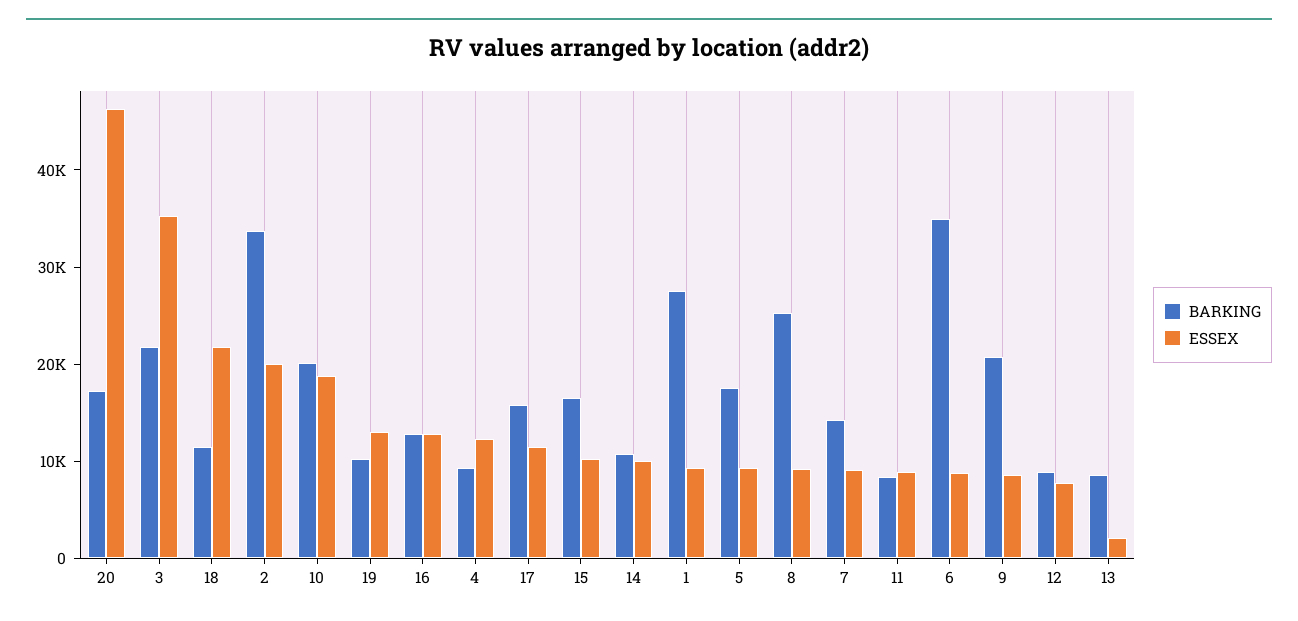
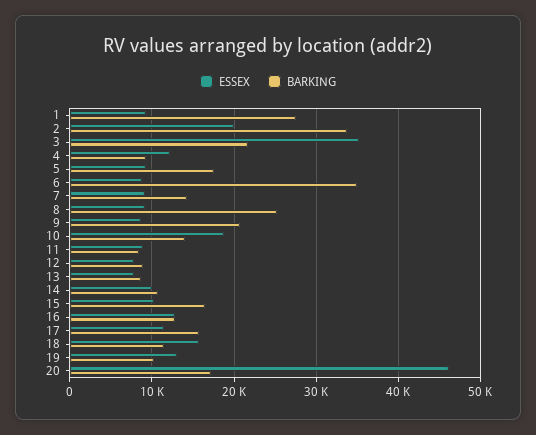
ESSEX, 18: 22000 -> 16000
BARKING, 10: 20000 -> 14000
ESSEX, 13: 2000 -> 8000

